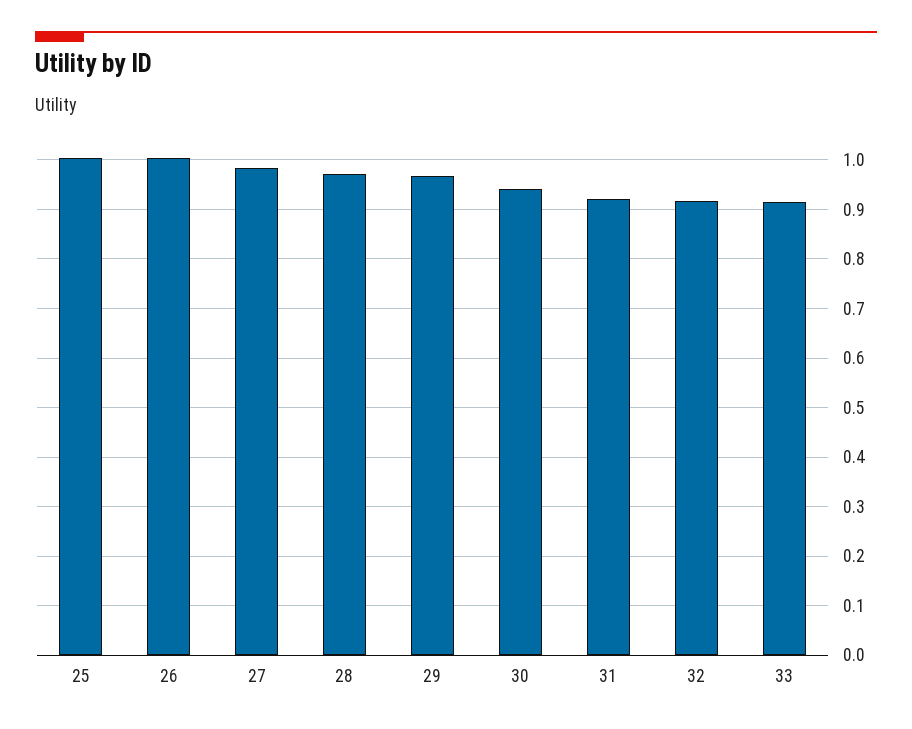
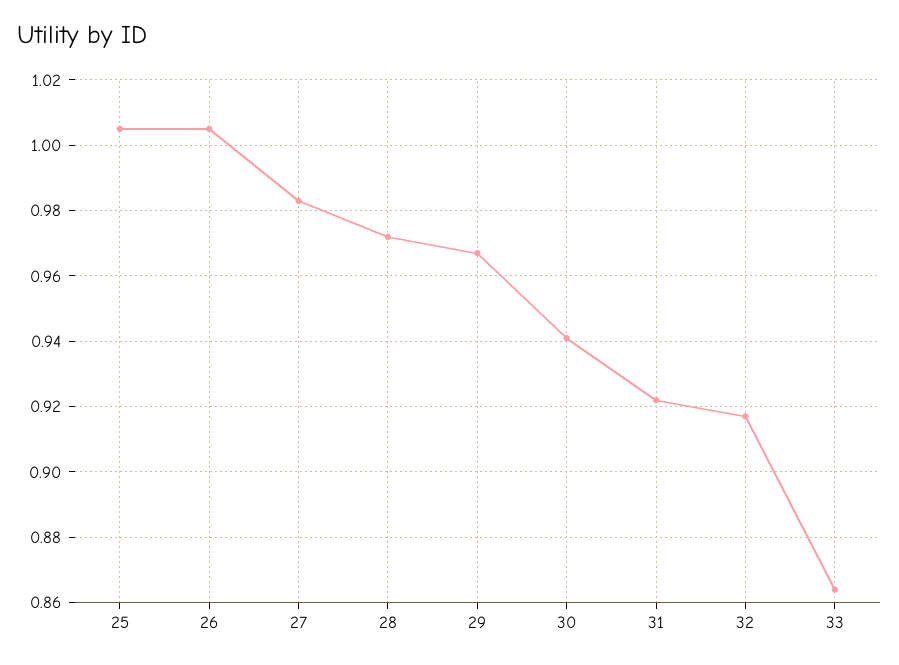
33: 0.92 -> 0.865

